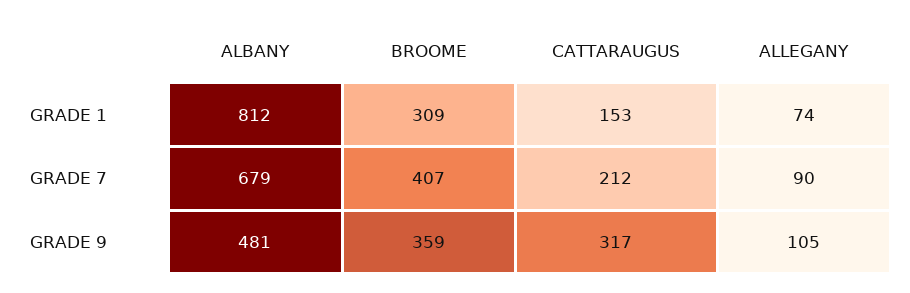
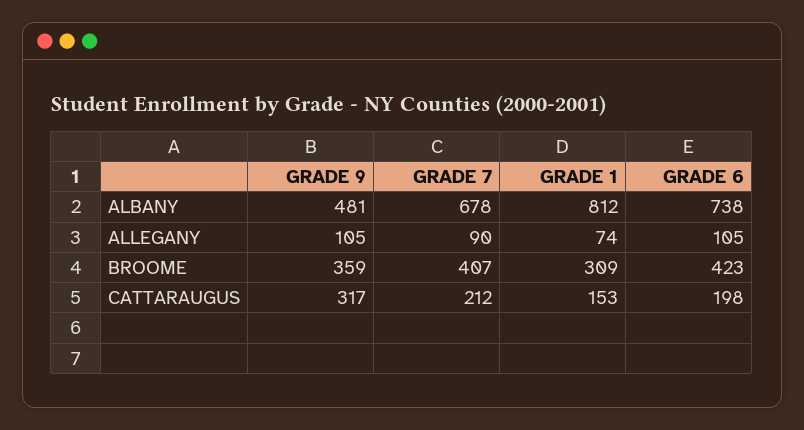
ALBANY, GRADE 7: 679 -> 678
ALBANY, GRADE 6: none -> 738
ALLEGANY, GRADE 6: none -> 105
BROOME, GRADE 6: none -> 423
CATTARAUGUS, GRADE 6: none -> 198

